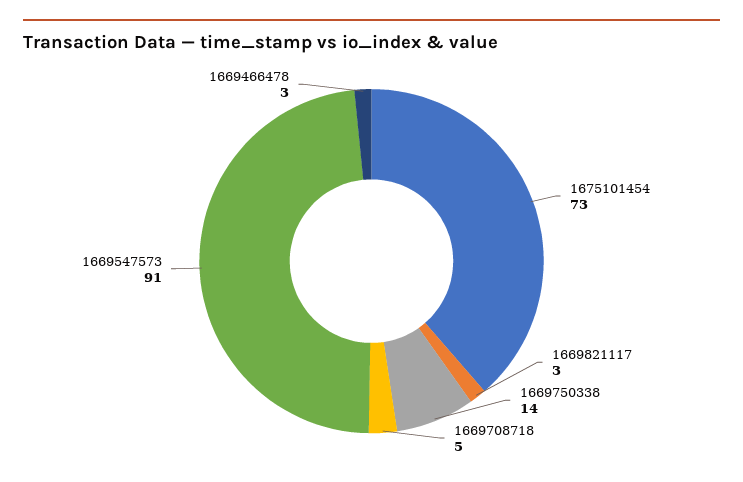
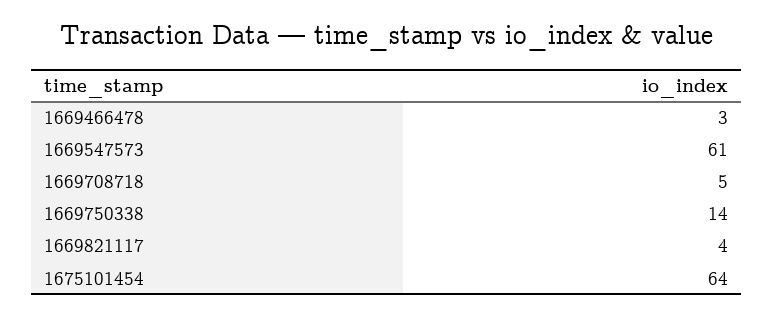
1675101454: 73 -> 64
1669821117: 3 -> 4
1669547573: 91 -> 61

